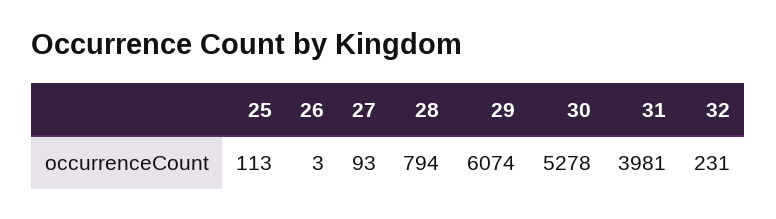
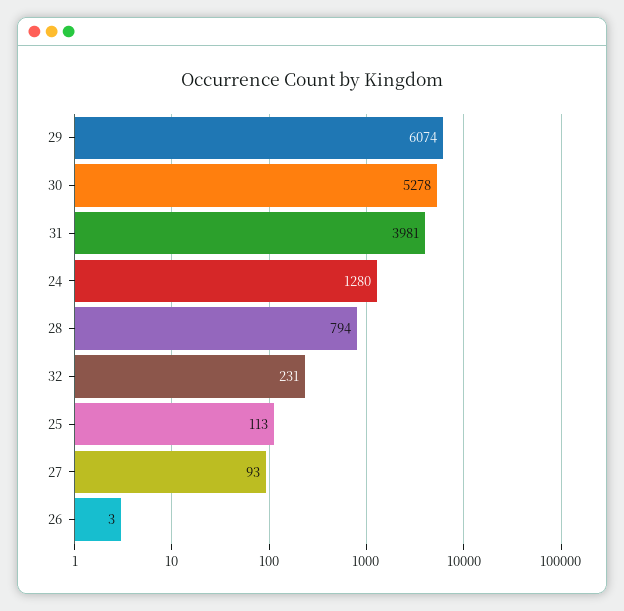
24: none -> 1280

